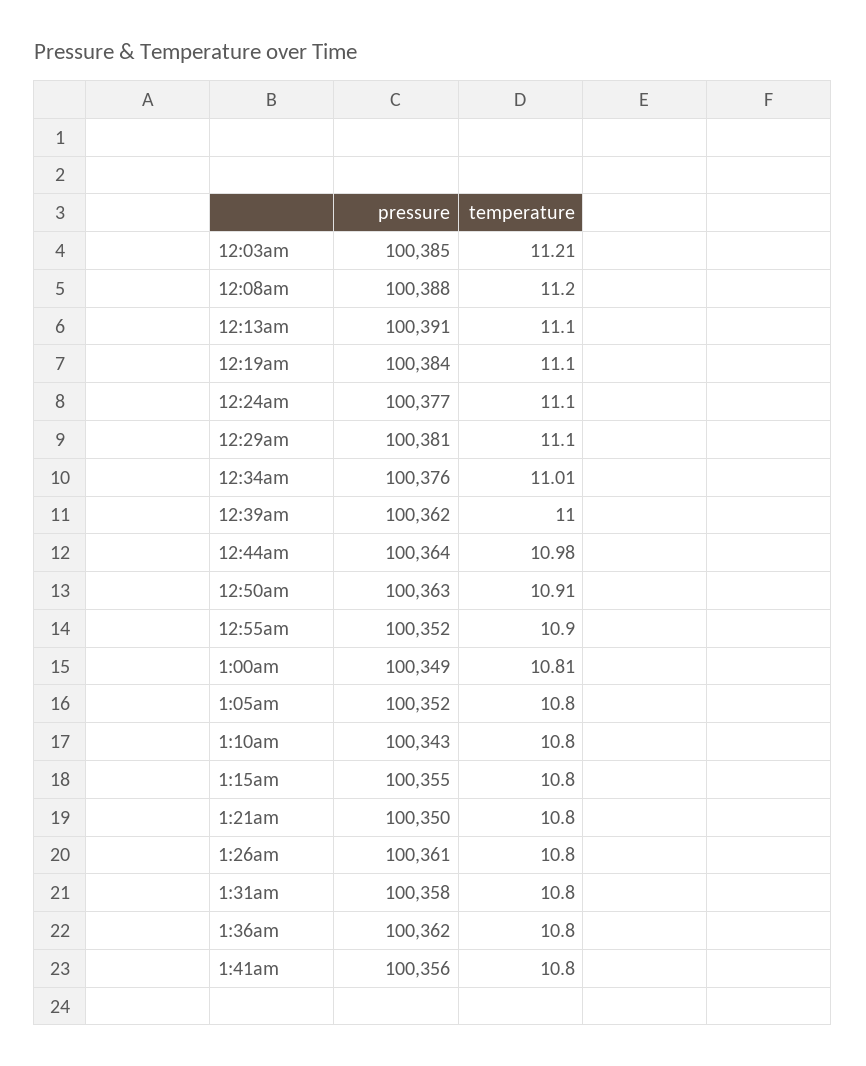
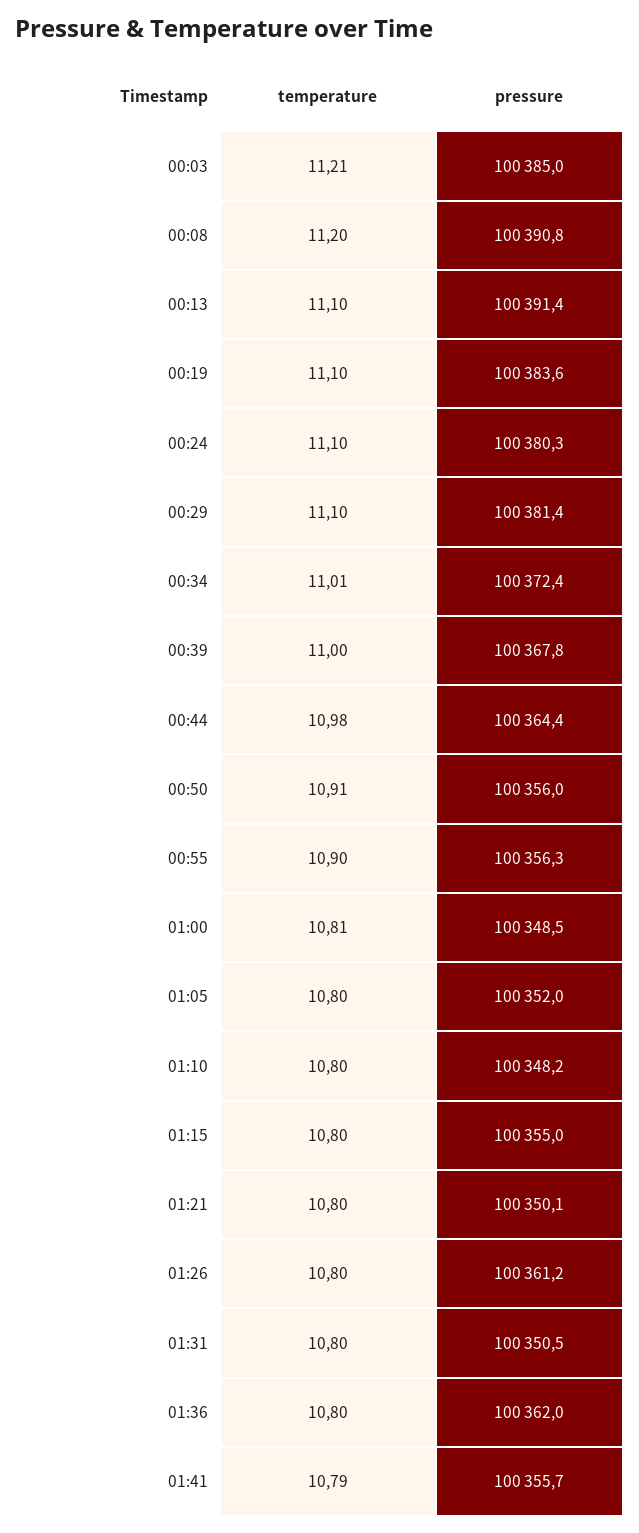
pressure, 12:08am: 100388 -> 100390.8
pressure, 12:24am: 100377 -> 100380.3
pressure, 12:34am: 100376 -> 100372.4
pressure, 12:39am: 100362 -> 100367.8
pressure, 12:50am: 100363 -> 100356
pressure, 12:55am: 100352 -> 100356.3
pressure, 1:10am: 100343 -> 100348.2
pressure, 1:31am: 100358 -> 100350.5
temperature, 1:41am: 10.8 -> 10.79

